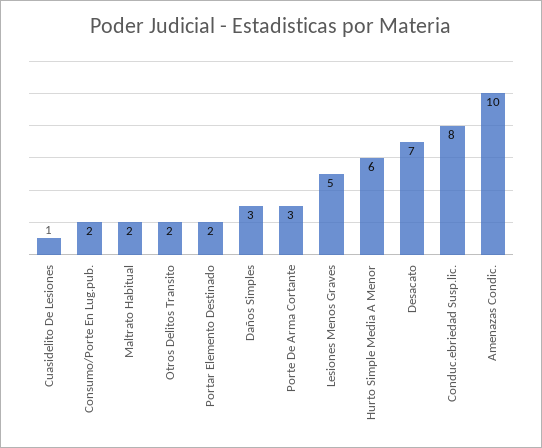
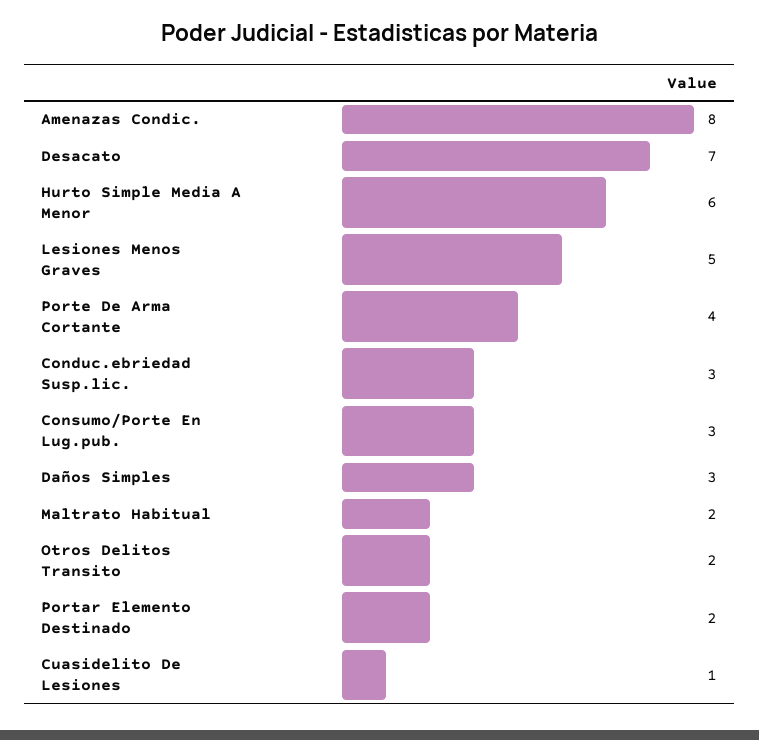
Consumo/Porte En Lug.pub.: 2 -> 3
Porte De Arma Cortante: 3 -> 4
Conduc.ebriedad Susp.lic.: 8 -> 3
Amenazas Condic.: 10 -> 8

